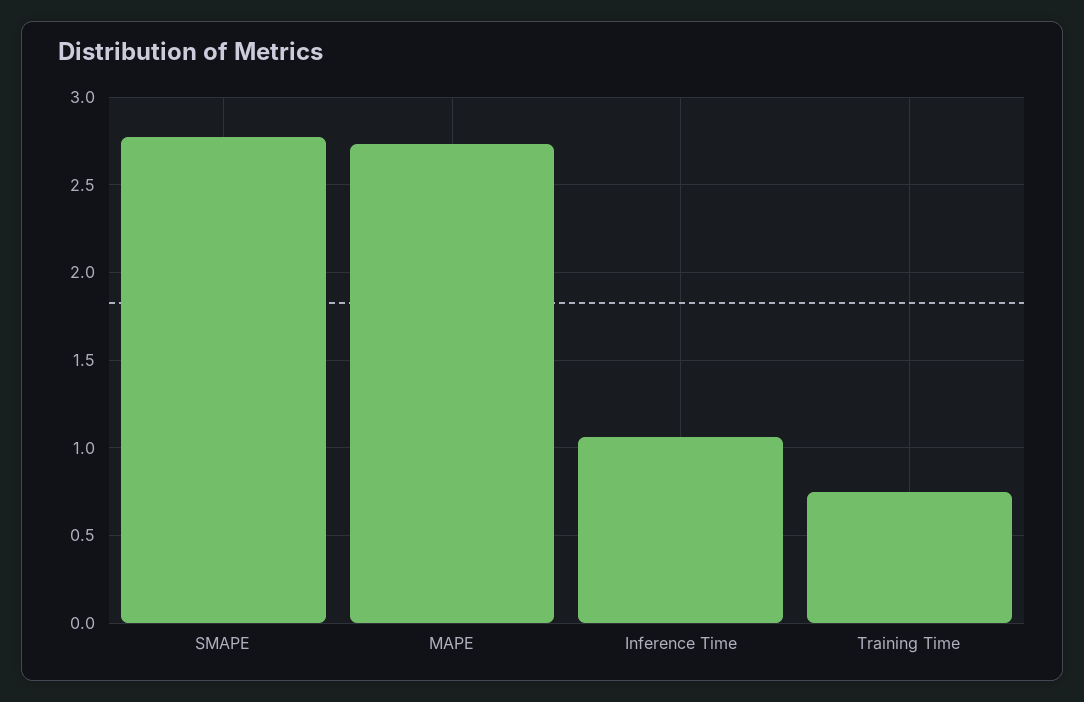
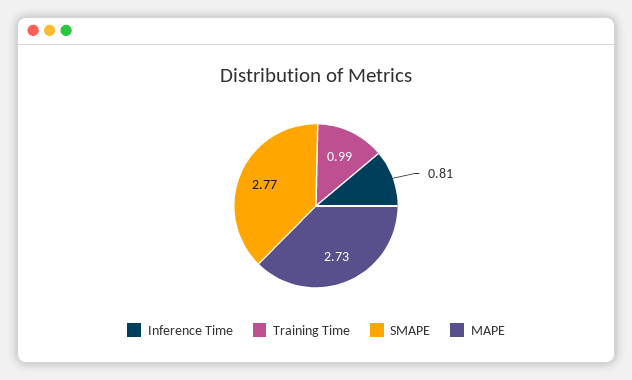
Inference Time: 1.05 -> 0.81
Training Time: 0.75 -> 0.99

